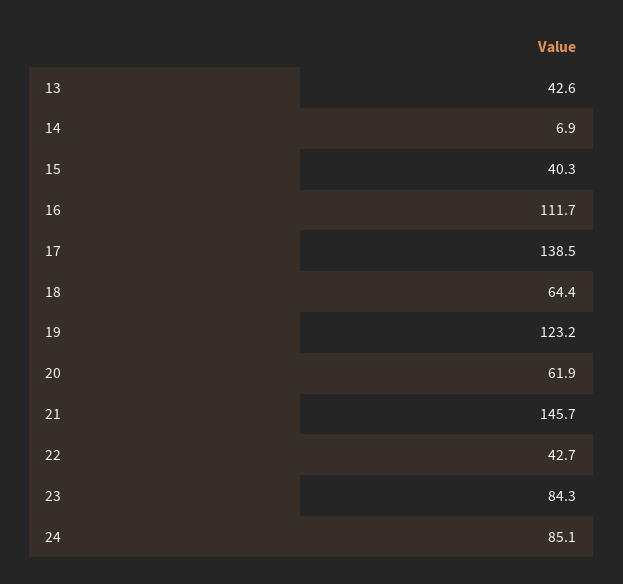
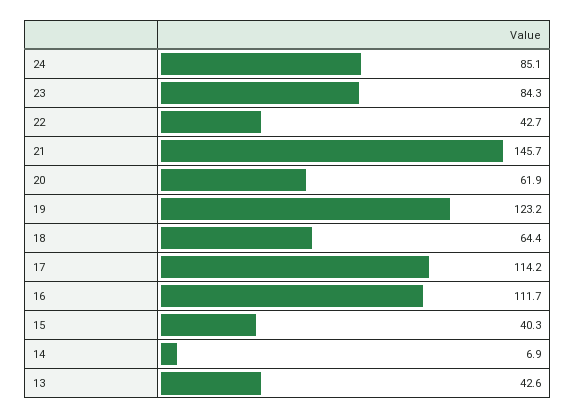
17: 138.5 -> 114.2

